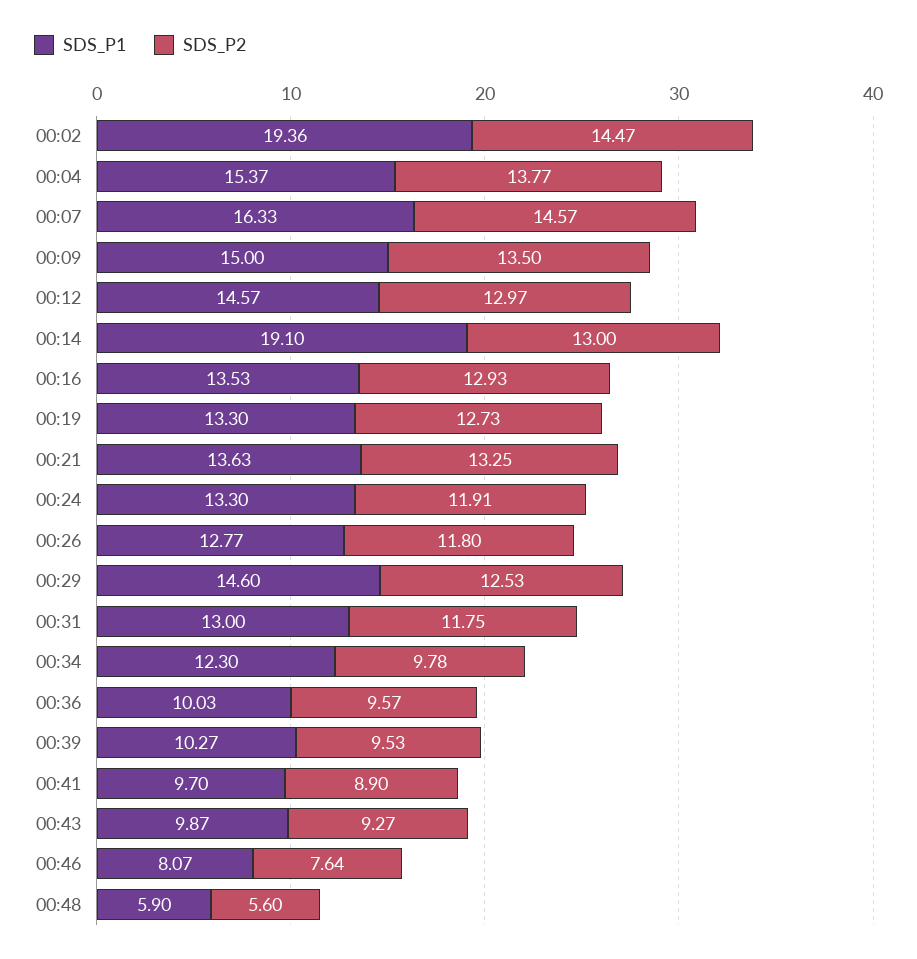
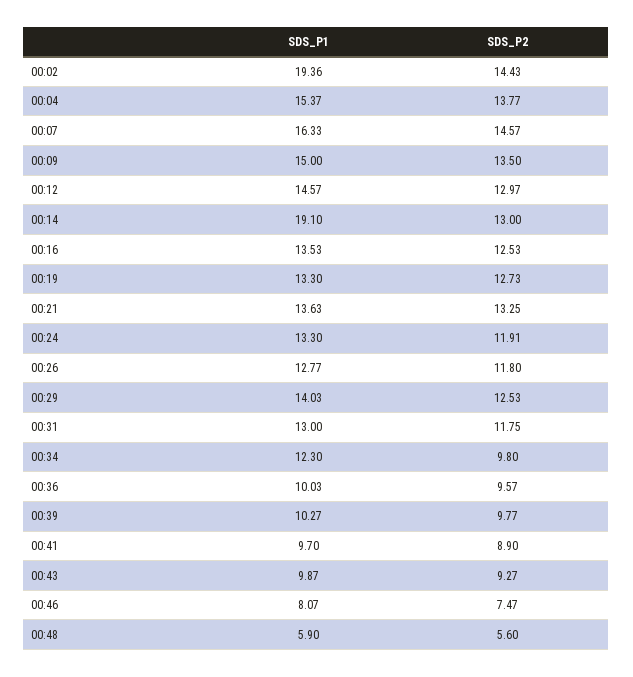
SDS_P2, 00:02: 14.47 -> 14.43
SDS_P2, 00:16: 12.93 -> 12.53
SDS_P1, 00:29: 14.6 -> 14.03
SDS_P2, 00:34: 9.78 -> 9.8
SDS_P2, 00:39: 9.53 -> 9.77
SDS_P2, 00:46: 7.64 -> 7.47

